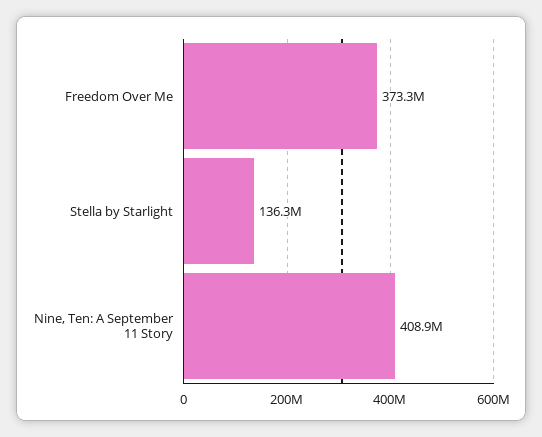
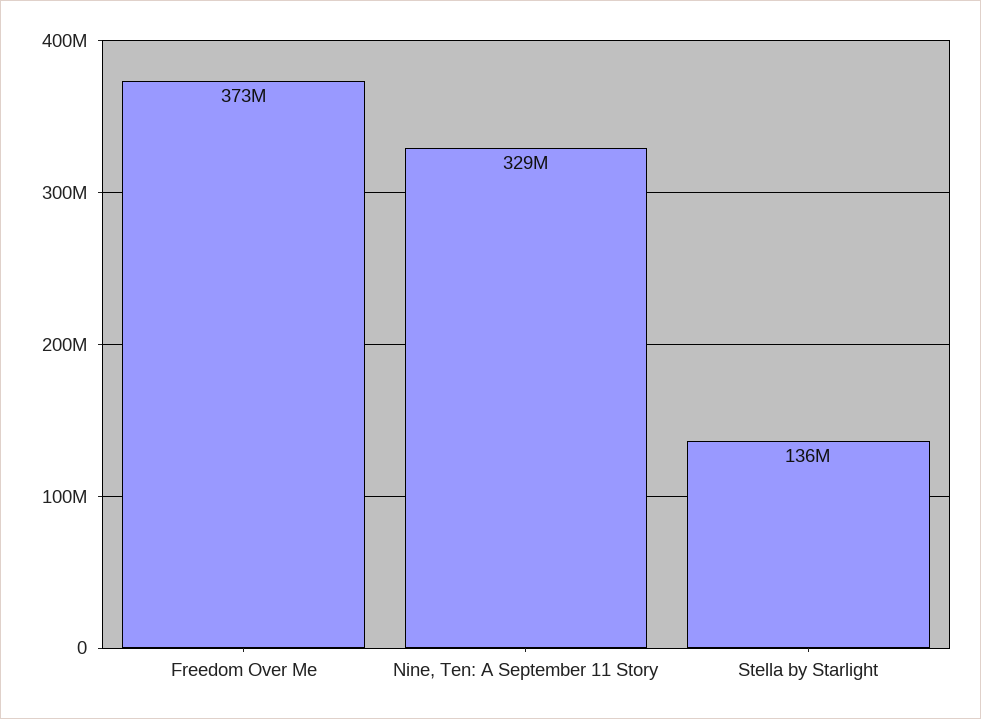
Nine, Ten: A September 11 Story: 408900000 -> 329000000

